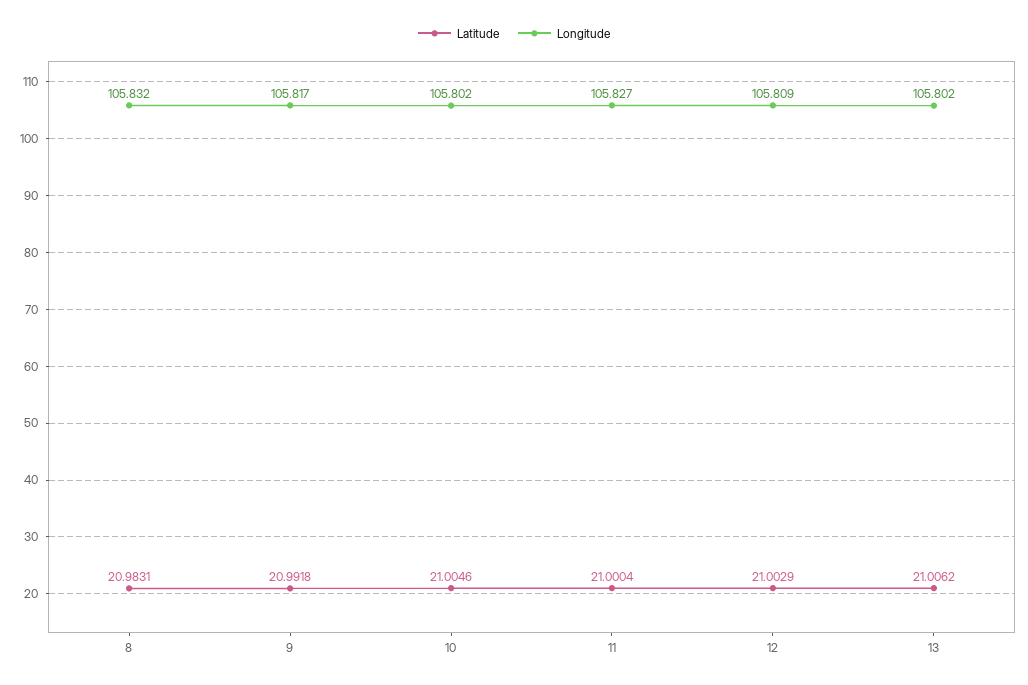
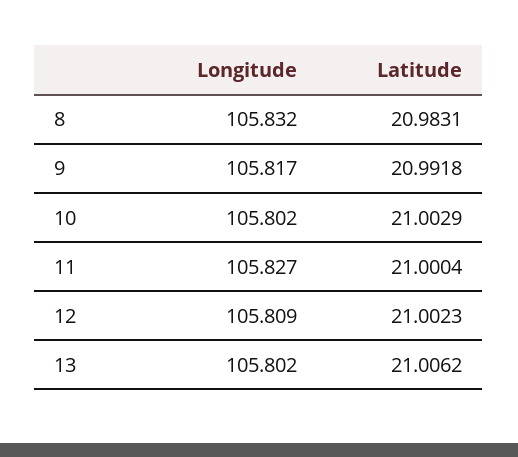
Latitude, 10: 21.0046 -> 21.0029
Latitude, 12: 21.0029 -> 21.0023

